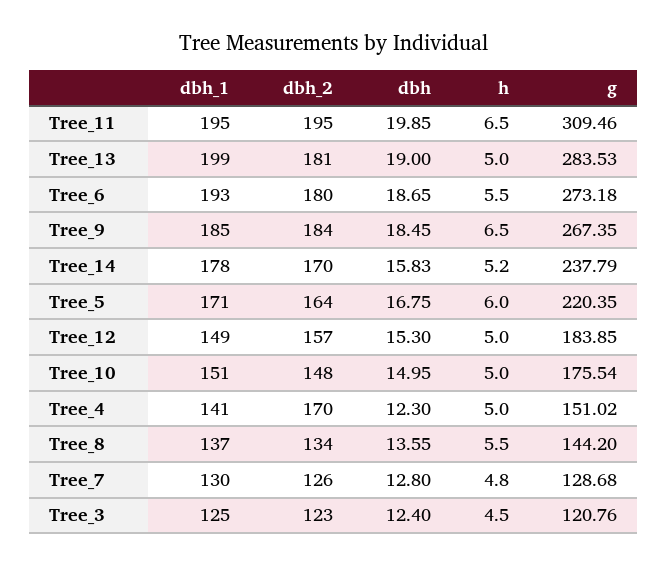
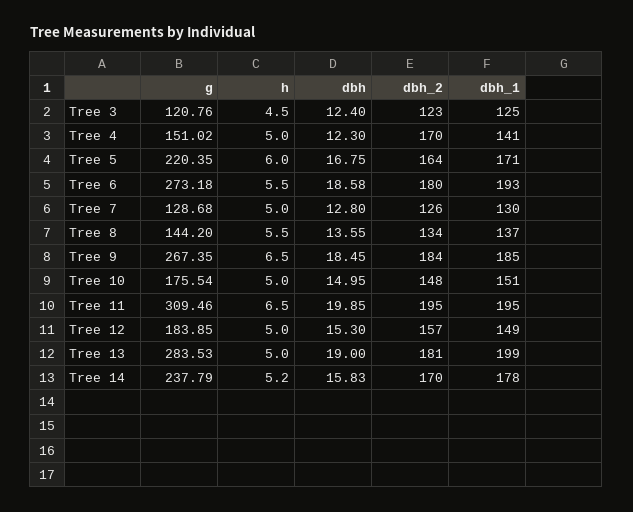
dbh, Tree_6: 18.65 -> 18.58
h, Tree_7: 4.8 -> 5

